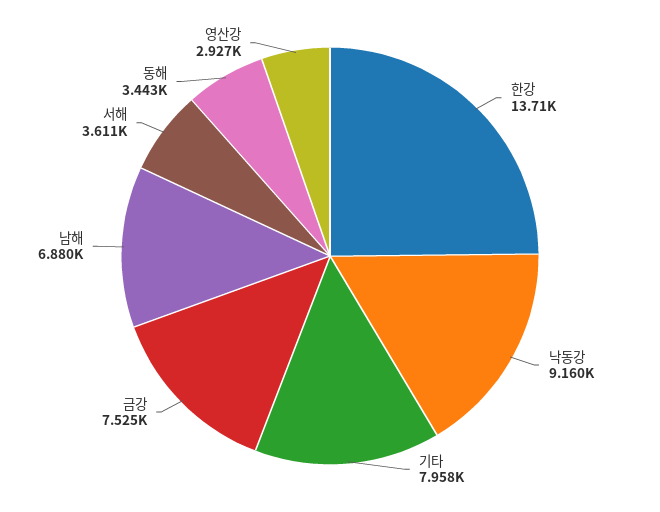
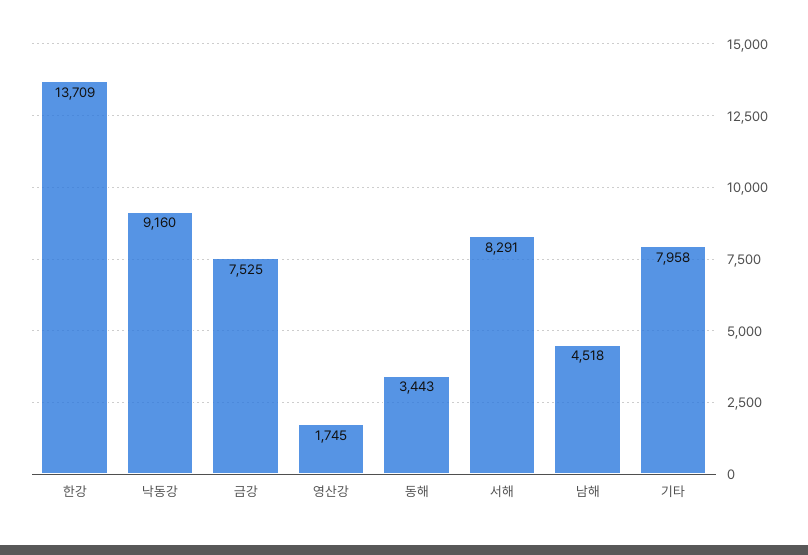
남해: 6880 -> 4518
서해: 3611 -> 8291
영산강: 2927 -> 1745

